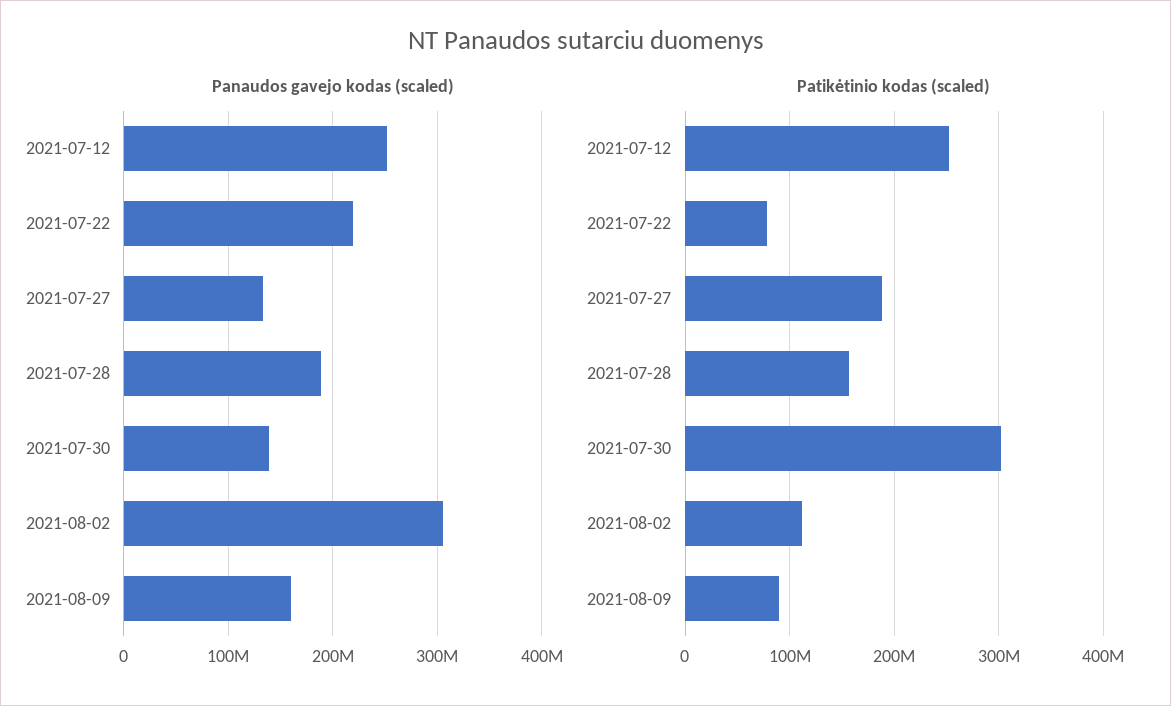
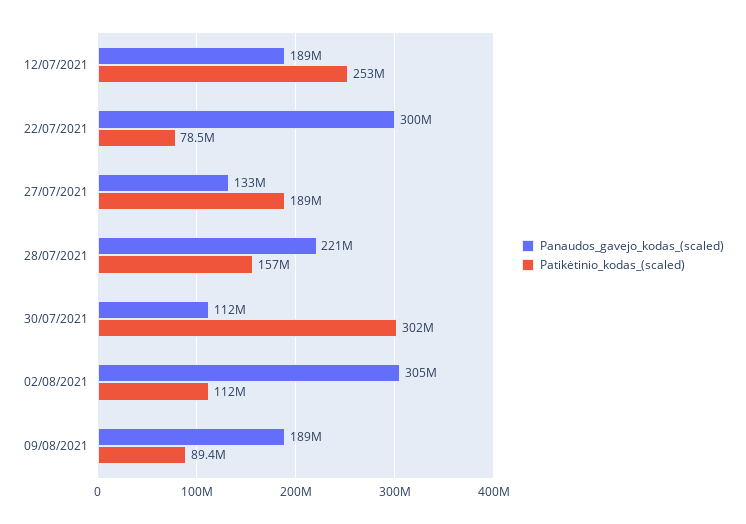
Panaudos gavejo kodas (scaled), 2021-07-12: 250000000 -> 189000000
Panaudos gavejo kodas (scaled), 2021-07-22: 220000000 -> 300000000
Panaudos gavejo kodas (scaled), 2021-07-28: 190000000 -> 221000000
Panaudos gavejo kodas (scaled), 2021-07-30: 140000000 -> 112000000
Panaudos gavejo kodas (scaled), 2021-08-09: 160000000 -> 189000000

